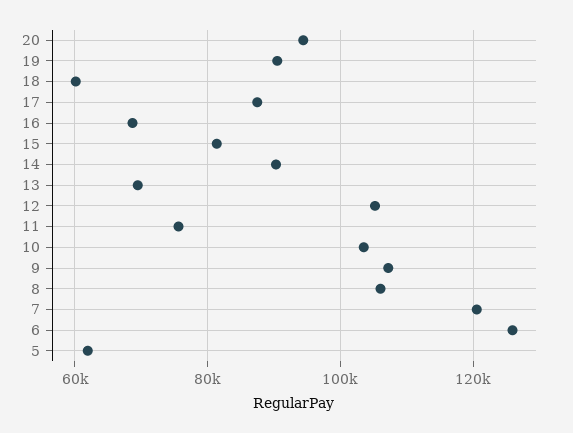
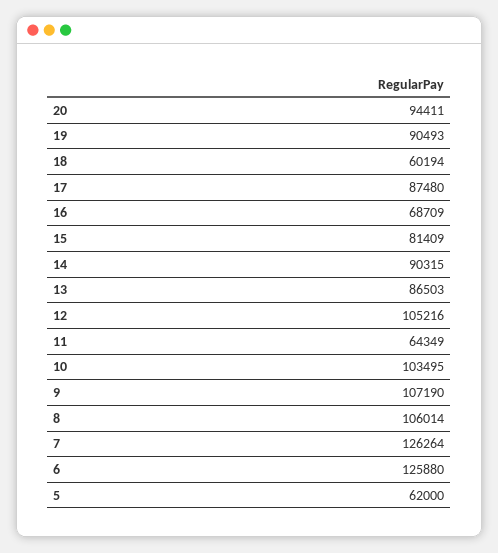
13: 70000 -> 86503
11: 76000 -> 64349
7: 120000 -> 126264

